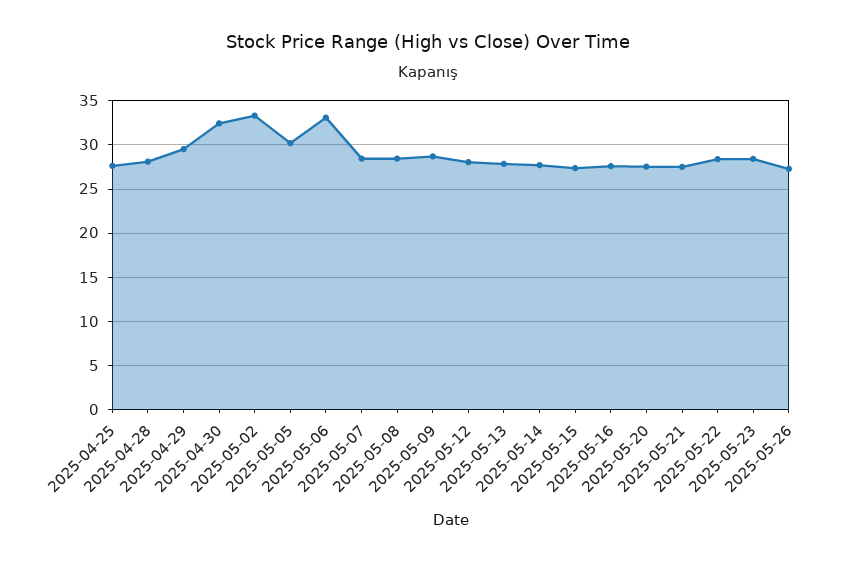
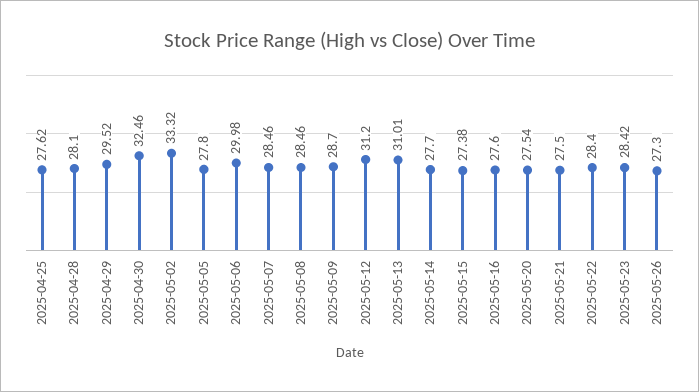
2025-05-05: 30 -> 27.8
2025-05-06: 33 -> 29.98
2025-05-12: 28 -> 31.2
2025-05-13: 28 -> 31.01

